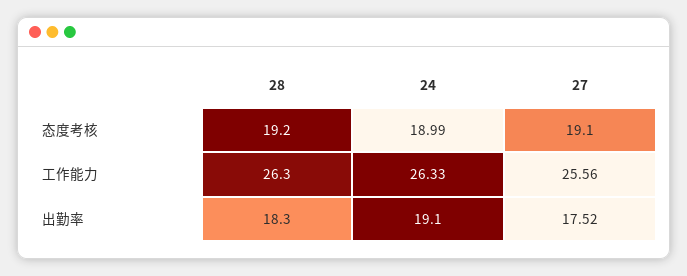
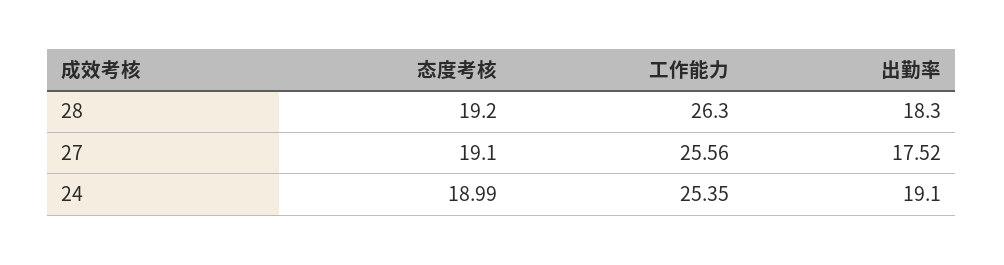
24, 工作能力: 26.33 -> 25.35

